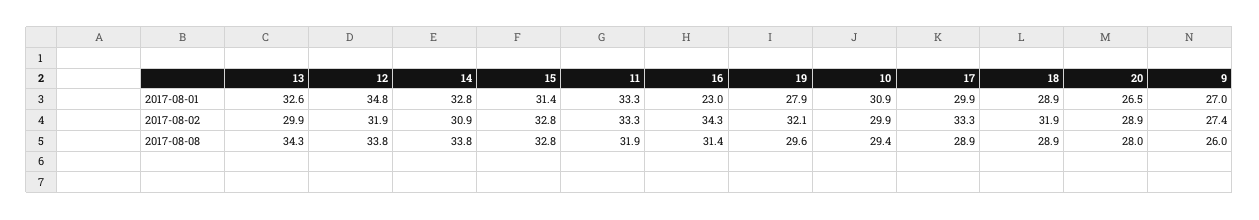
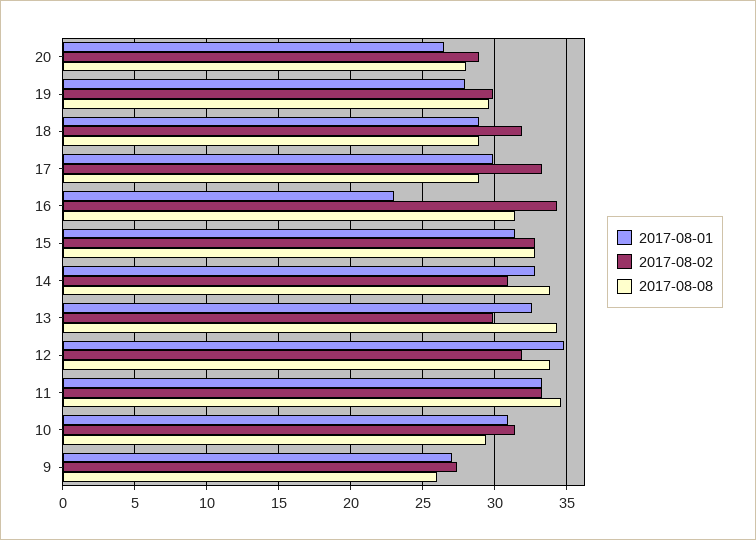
2017-08-02, 19: 32.1 -> 30
2017-08-02, 10: 29.9 -> 31.5
2017-08-08, 11: 31.9 -> 34.5

